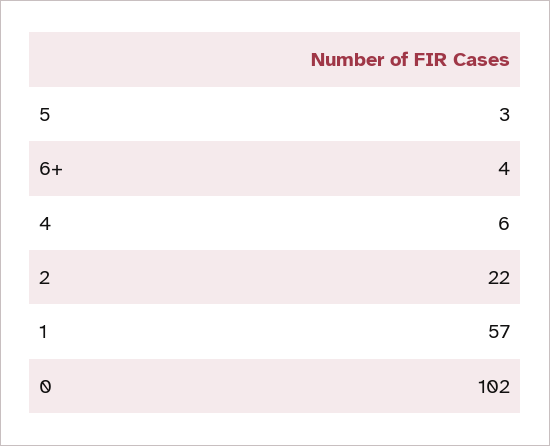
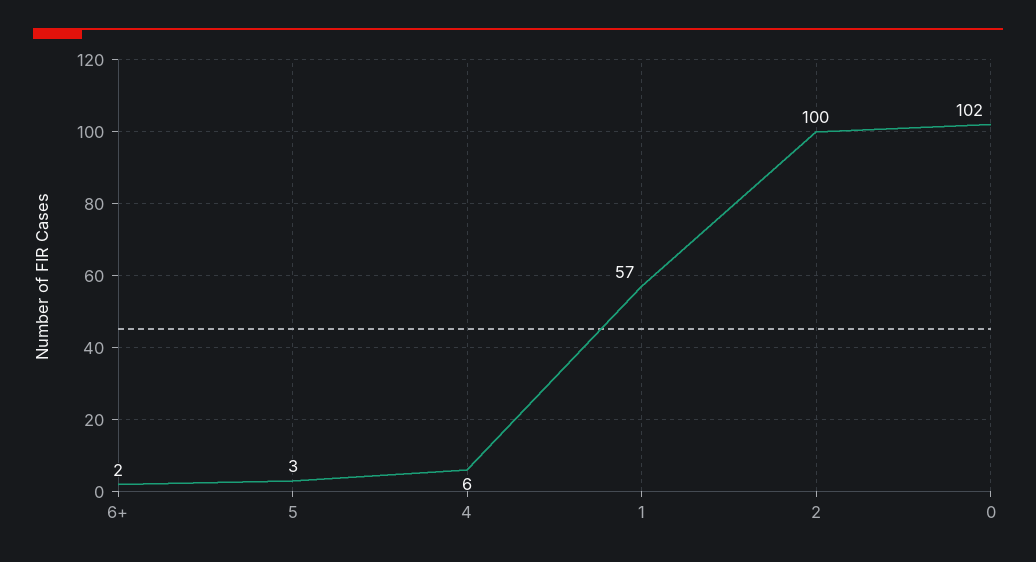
6+: 4 -> 2
2: 22 -> 100

